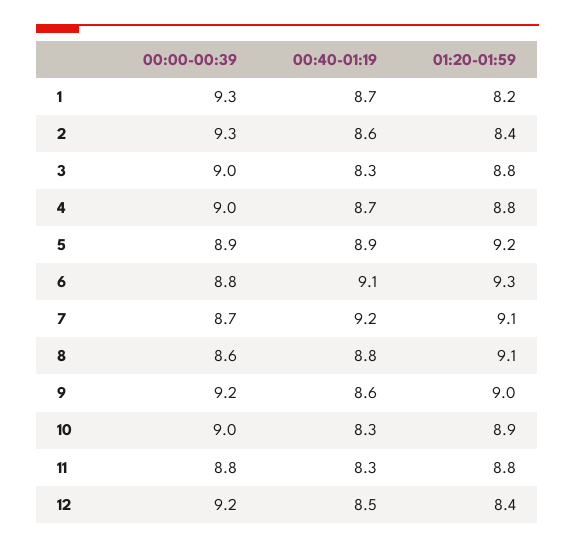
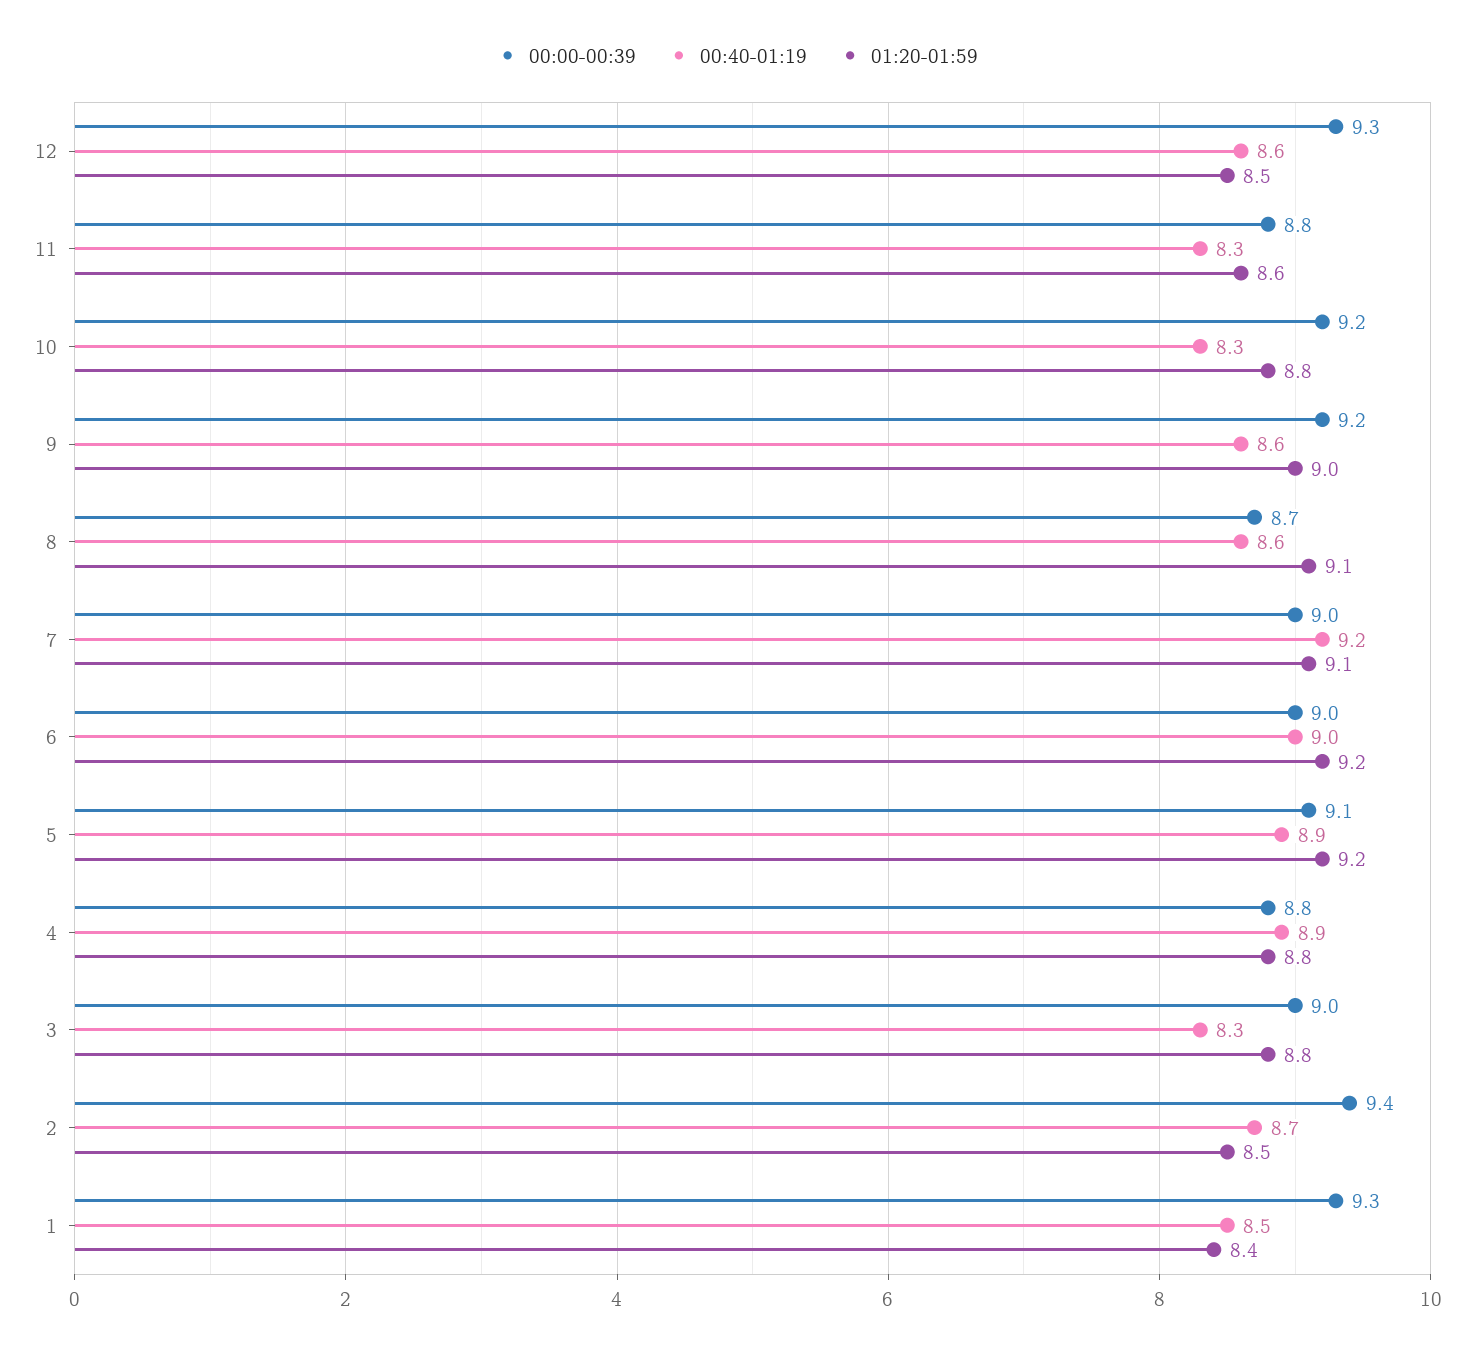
00:40-01:19, 1: 8.7 -> 8.5
01:20-01:59, 1: 8.2 -> 8.4
00:00-00:39, 2: 9.3 -> 9.4
00:40-01:19, 2: 8.6 -> 8.7
01:20-01:59, 2: 8.4 -> 8.5
00:00-00:39, 4: 9 -> 8.8
00:40-01:19, 4: 8.7 -> 8.9
00:00-00:39, 5: 8.9 -> 9.1
00:00-00:39, 6: 8.8 -> 9
00:40-01:19, 6: 9.1 -> 9
01:20-01:59, 6: 9.3 -> 9.2
00:00-00:39, 7: 8.7 -> 9
00:00-00:39, 8: 8.6 -> 8.7
00:40-01:19, 8: 8.8 -> 8.6
00:00-00:39, 10: 9 -> 9.2
01:20-01:59, 10: 8.9 -> 8.8
01:20-01:59, 11: 8.8 -> 8.6
00:00-00:39, 12: 9.2 -> 9.3
00:40-01:19, 12: 8.5 -> 8.6
01:20-01:59, 12: 8.4 -> 8.5

